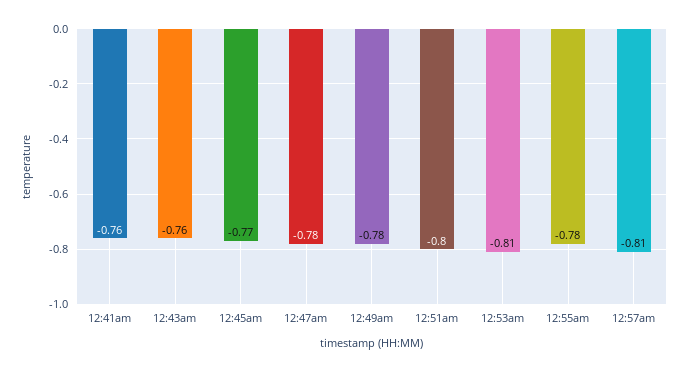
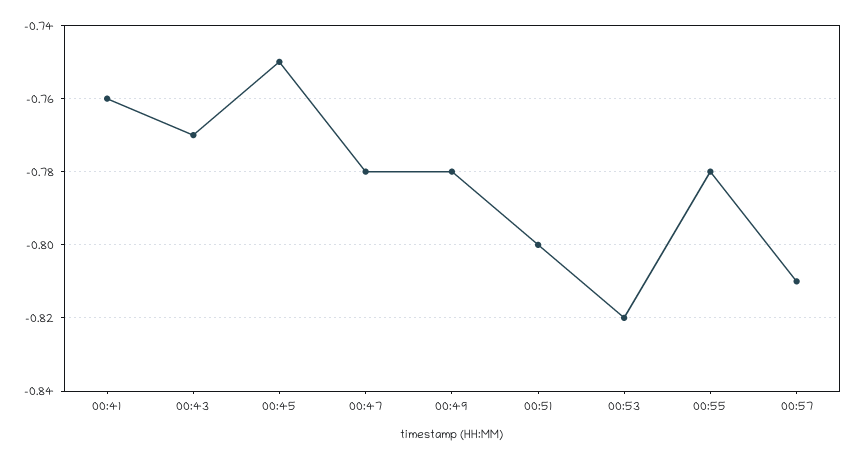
12:43am: -0.76 -> -0.77
12:45am: -0.77 -> -0.75
12:53am: -0.81 -> -0.82

